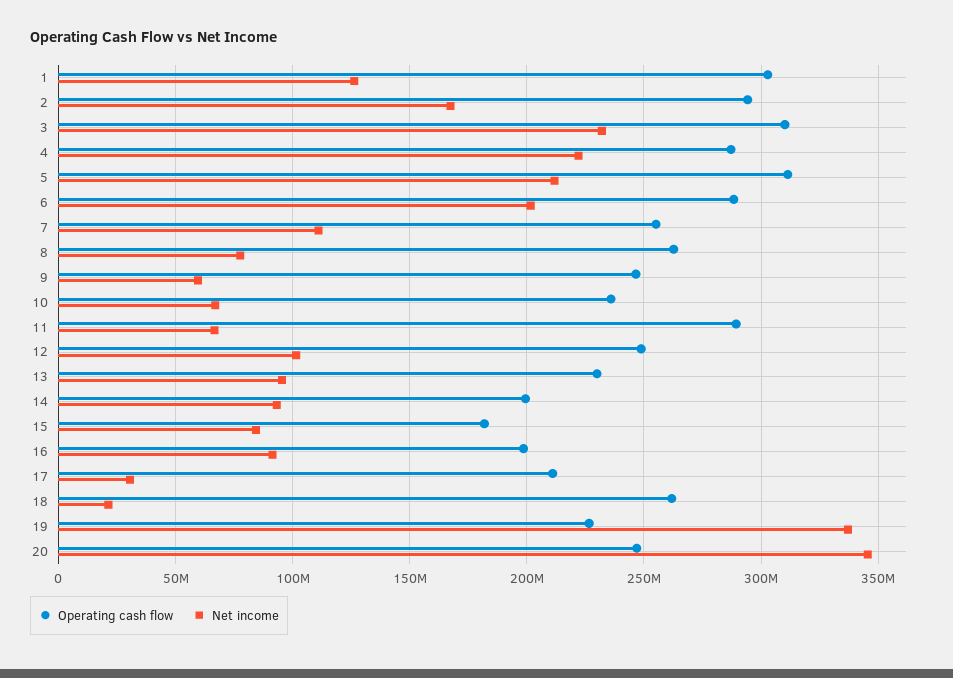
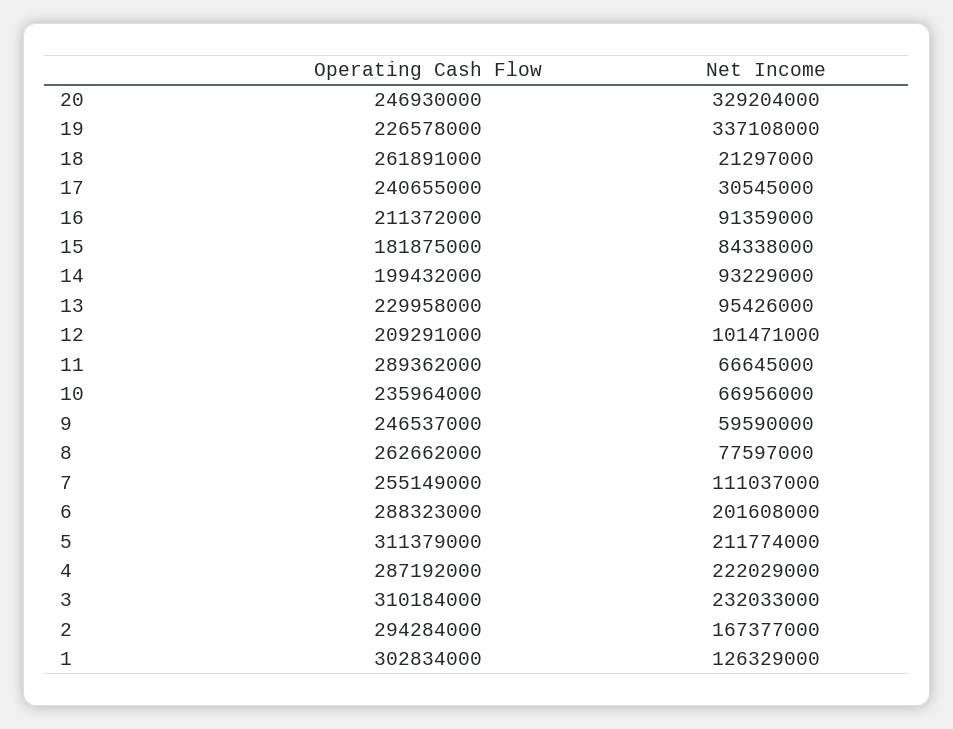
Operating cash flow, 12: 250000000 -> 209291000
Operating cash flow, 16: 200000000 -> 211372000
Operating cash flow, 17: 210000000 -> 240655000
Net income, 20: 345000000 -> 329204000

